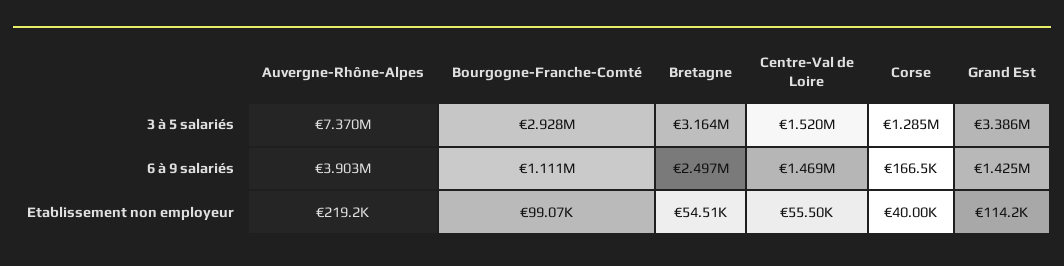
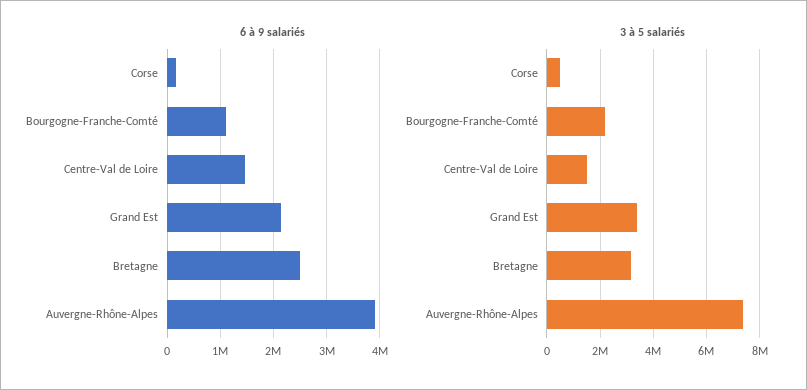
3 à 5 salariés, Bourgogne-Franche-Comté: 2928000 -> 2250000
3 à 5 salariés, Corse: 1285000 -> 500000
6 à 9 salariés, Grand Est: 1425000 -> 2200000
Etablissement non employeur, Auvergne-Rhône-Alpes: 219200 -> none
Etablissement non employeur, Bourgogne-Franche-Comté: 99070 -> none
Etablissement non employeur, Bretagne: 54510 -> none
Etablissement non employeur, Centre-Val de Loire: 55500 -> none
Etablissement non employeur, Corse: 40000 -> none
Etablissement non employeur, Grand Est: 114200 -> none

